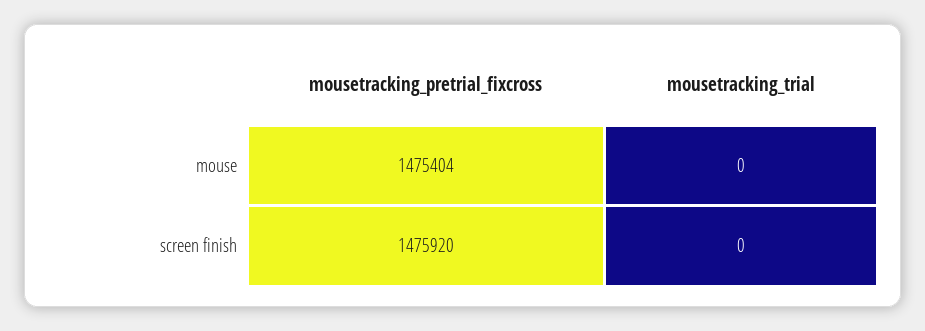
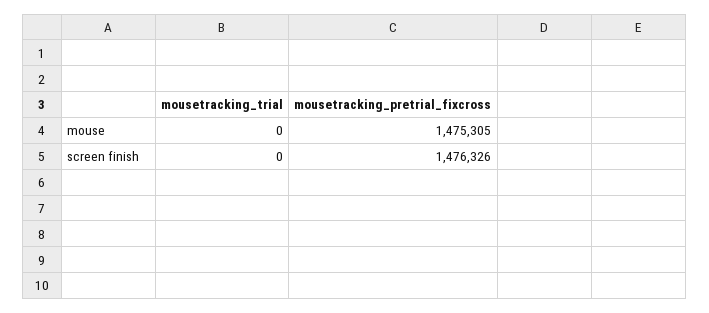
mousetracking_pretrial_fixcross, mouse: 1475404 -> 1475305
mousetracking_pretrial_fixcross, screen finish: 1475920 -> 1476326

